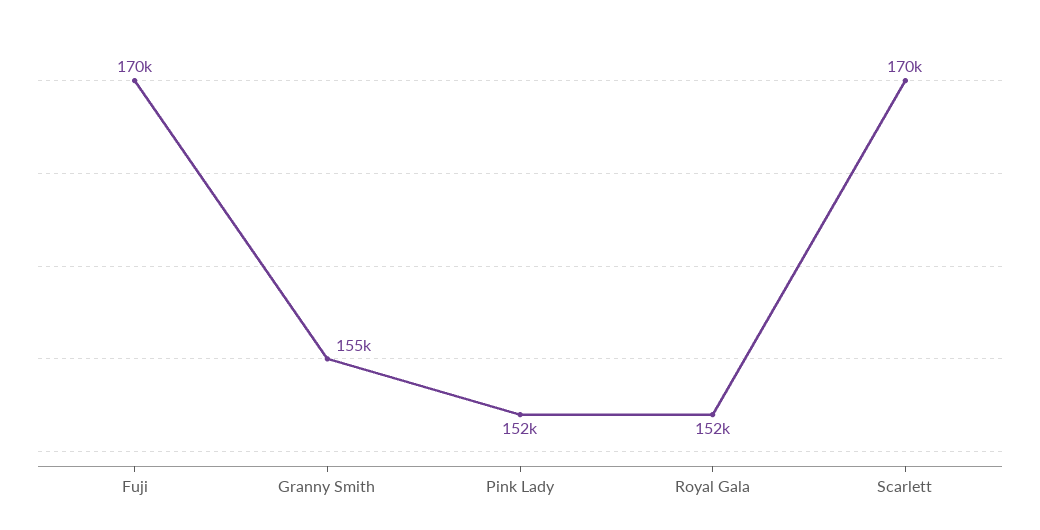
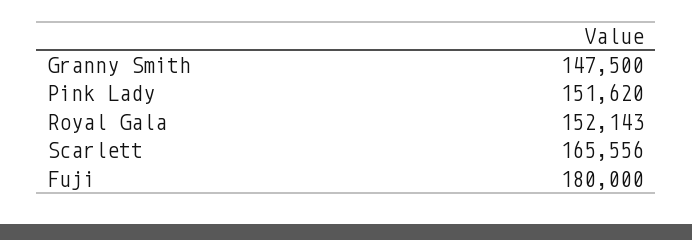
Fuji: 170000 -> 180000
Granny Smith: 155000 -> 147500
Scarlett: 170000 -> 165556

